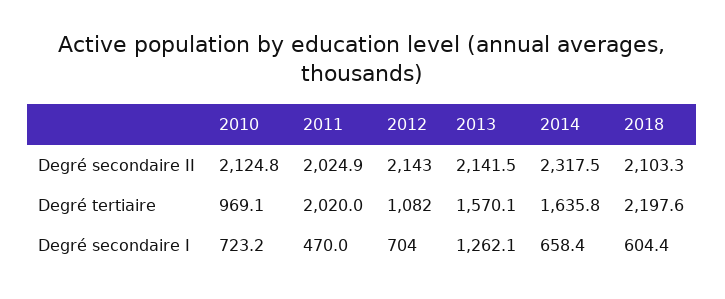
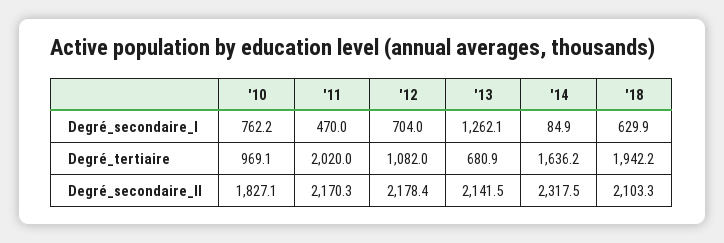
2010, Degré secondaire II: 2124.8 -> 1827.1
2011, Degré secondaire II: 2024.9 -> 2170.3
2012, Degré secondaire II: 2143 -> 2178.4
2013, Degré tertiaire: 1570.1 -> 680.9
2014, Degré tertiaire: 1635.8 -> 1636.2
2018, Degré tertiaire: 2197.6 -> 1942.2
2010, Degré secondaire I: 723.2 -> 762.2
2014, Degré secondaire I: 658.4 -> 84.9
2018, Degré secondaire I: 604.4 -> 629.9

